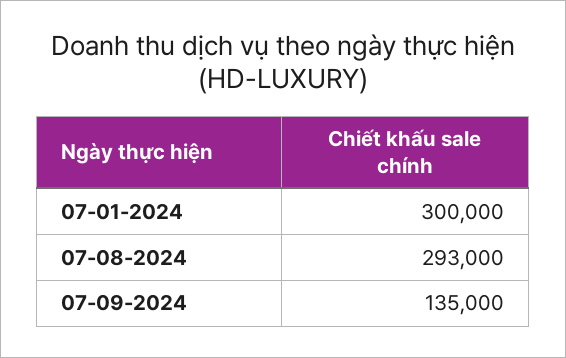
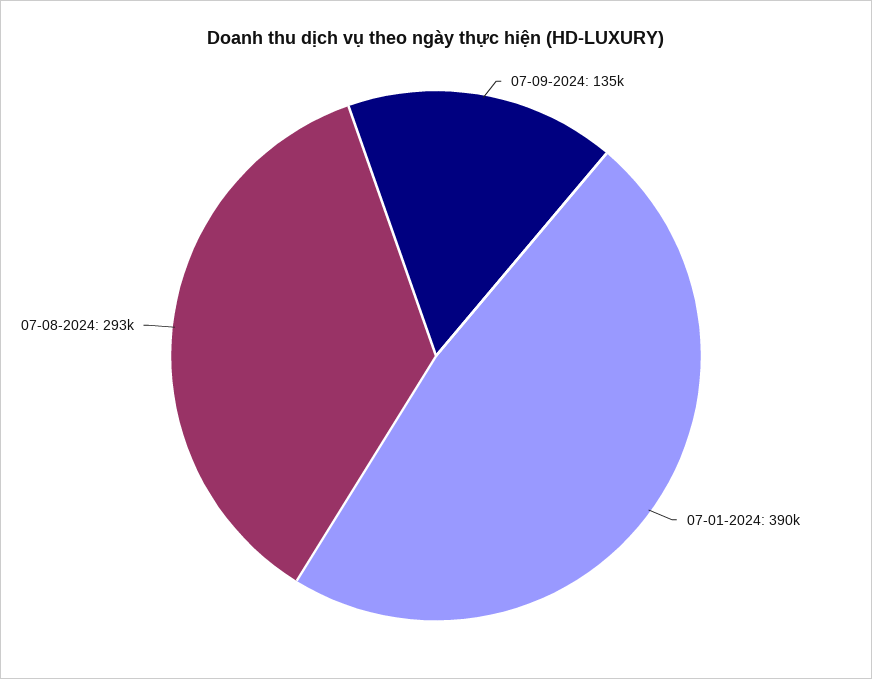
07-01-2024: 300000 -> 390000

